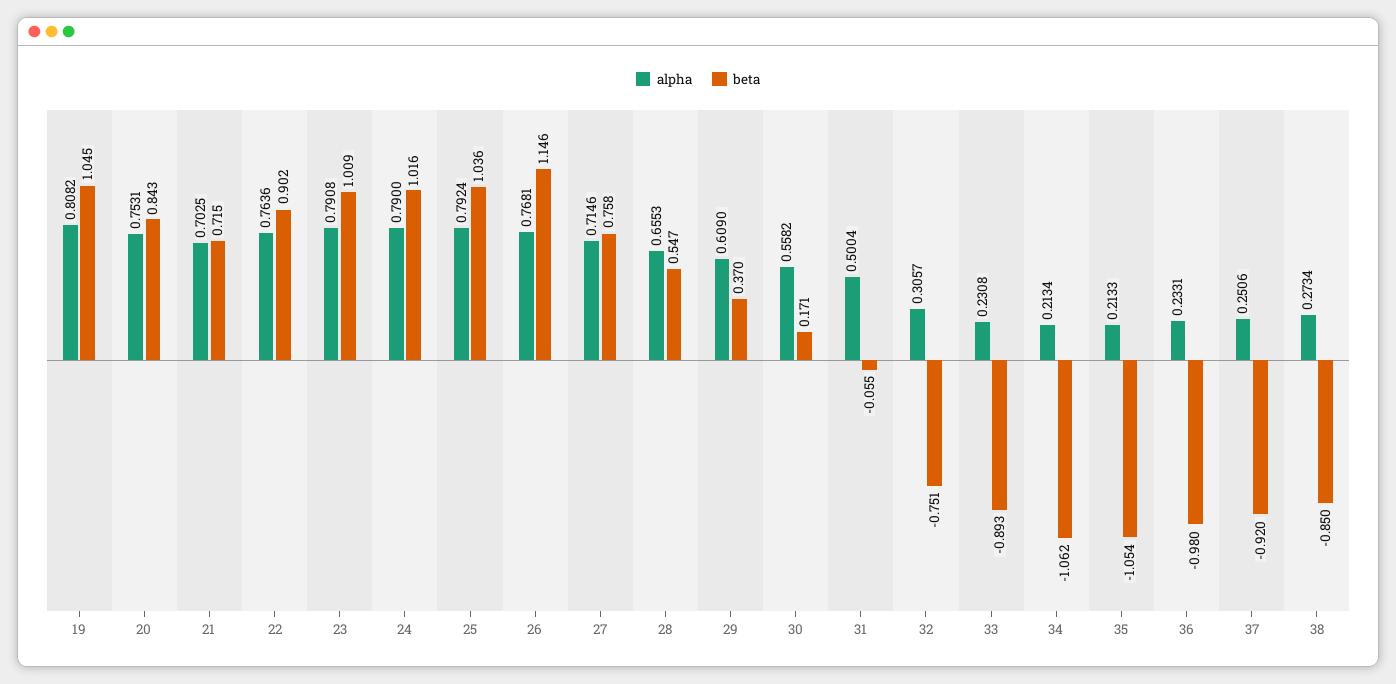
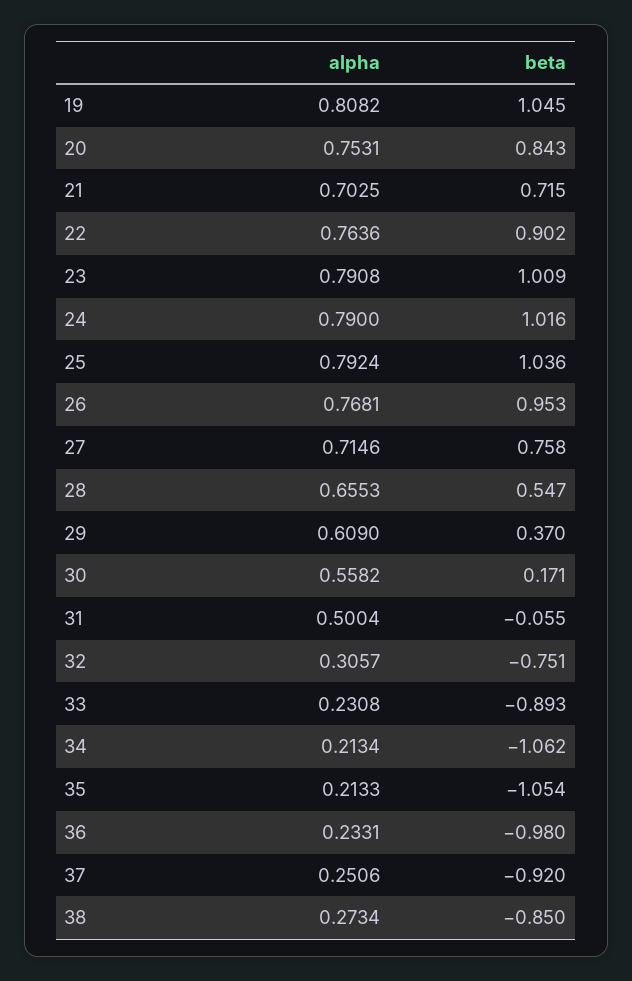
beta, 26: 1.146 -> 0.953

